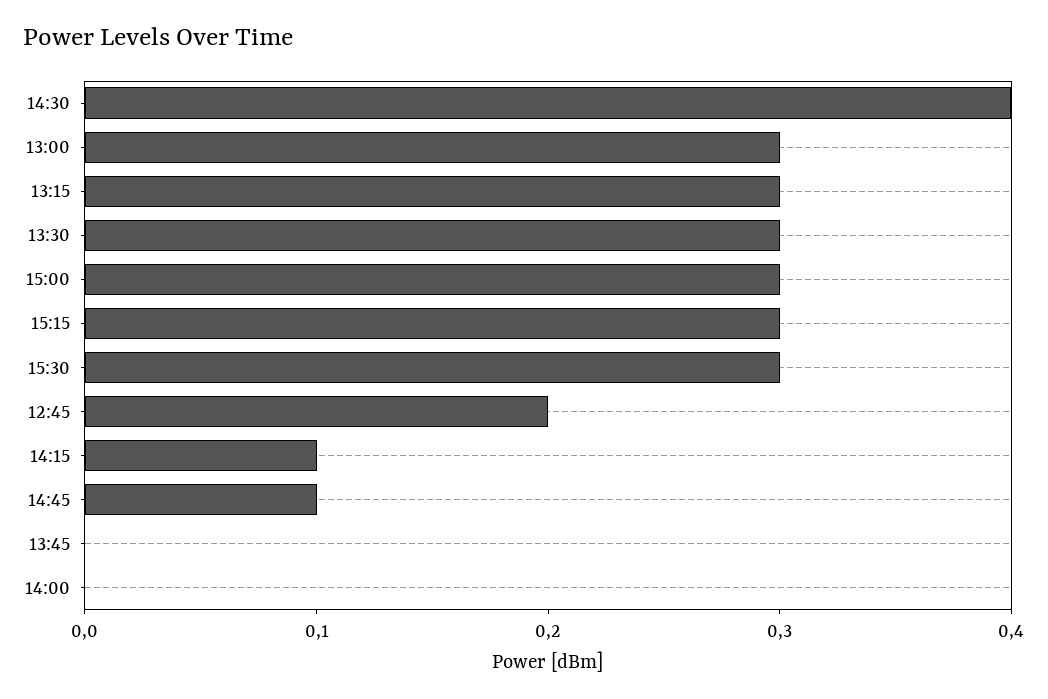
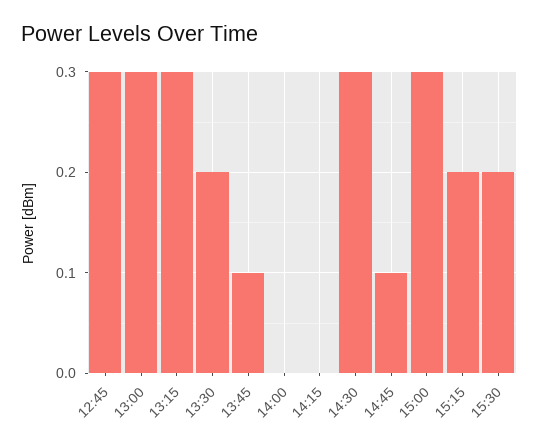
14:30: 0.4 -> 0.3
13:30: 0.3 -> 0.2
15:15: 0.3 -> 0.2
15:30: 0.3 -> 0.2
12:45: 0.2 -> 0.3
14:15: 0.1 -> 0
13:45: 0 -> 0.1

